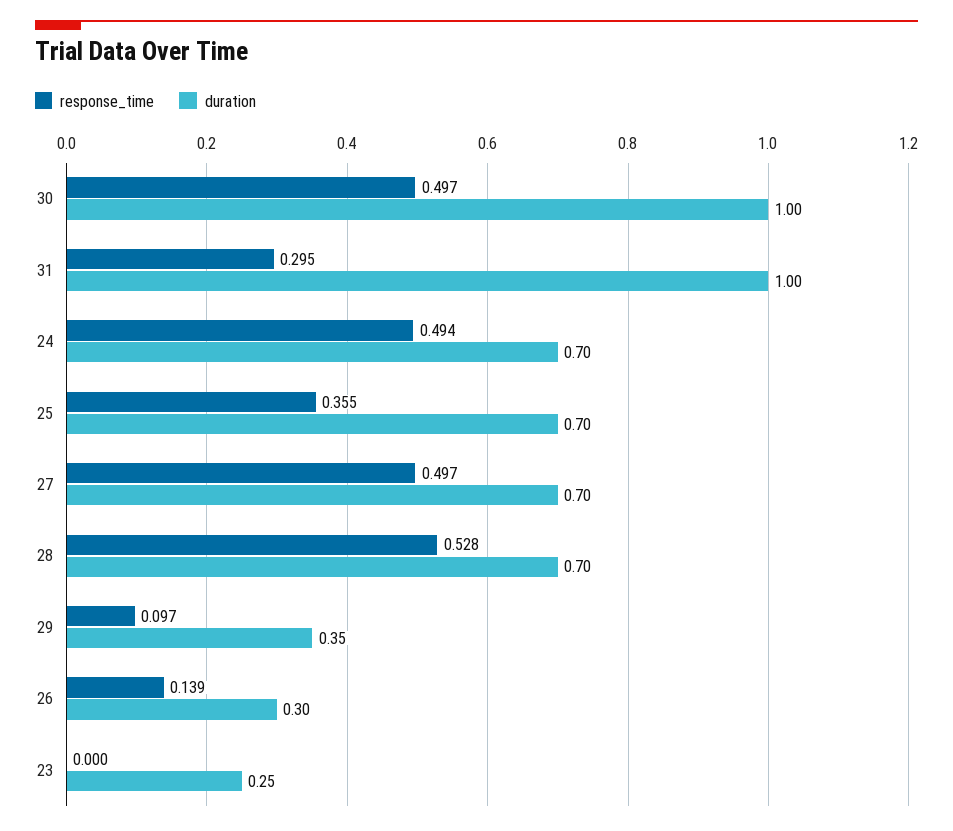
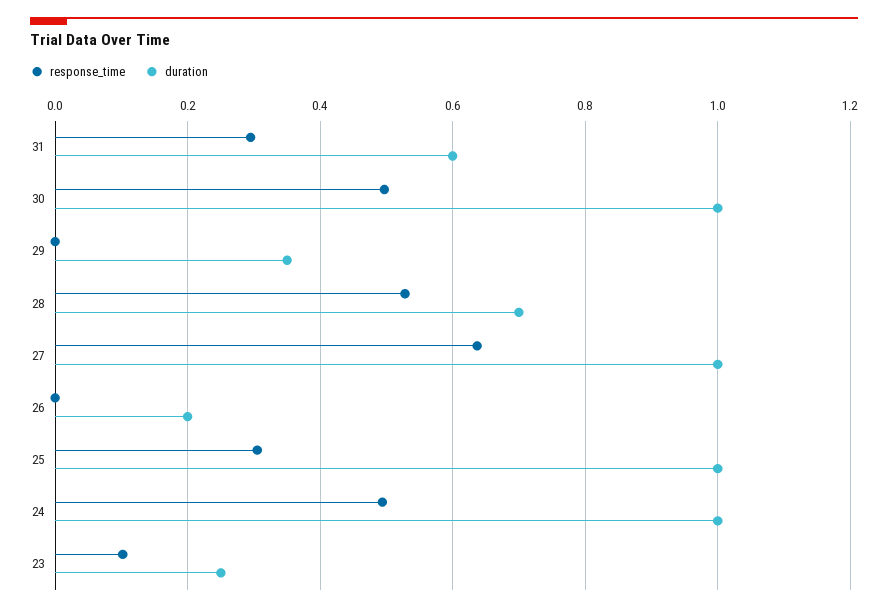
duration, 31: 1 -> 0.6
duration, 24: 0.7 -> 1
response_time, 25: 0.355 -> 0.3
duration, 25: 0.7 -> 1
response_time, 27: 0.497 -> 0.64
duration, 27: 0.7 -> 1
response_time, 29: 0.097 -> 0
response_time, 26: 0.139 -> 0
duration, 26: 0.3 -> 0.2
response_time, 23: 0 -> 0.1

